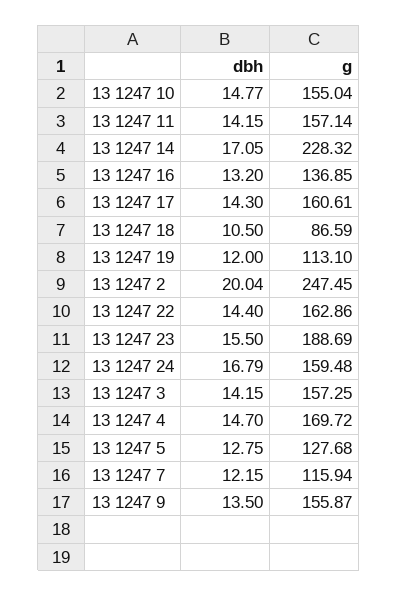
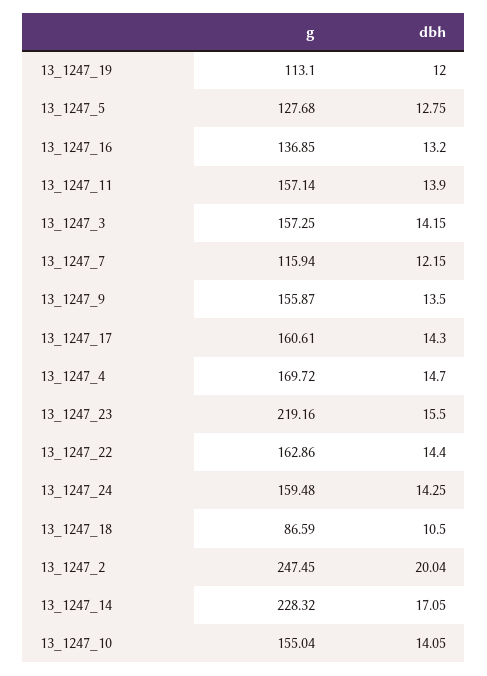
dbh, 13 1247 10: 14.77 -> 14.05
dbh, 13 1247 11: 14.15 -> 13.9
g, 13 1247 23: 188.69 -> 219.16
dbh, 13 1247 24: 16.79 -> 14.25

